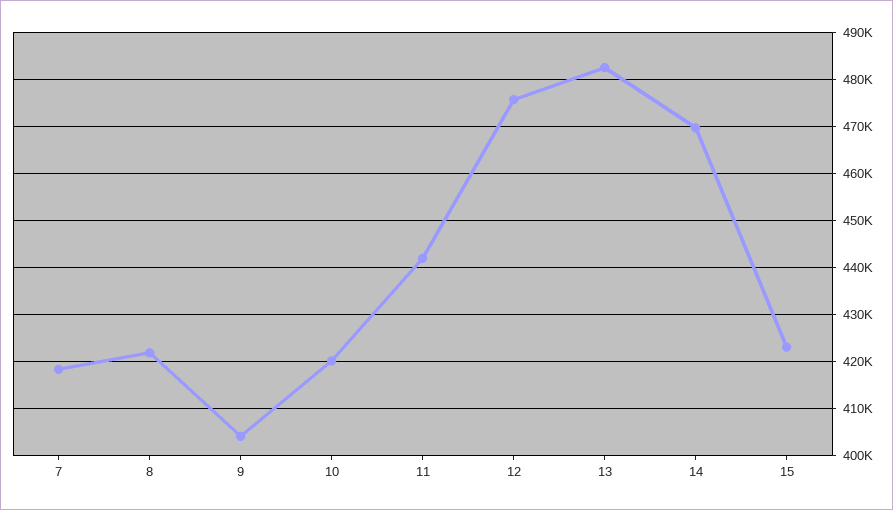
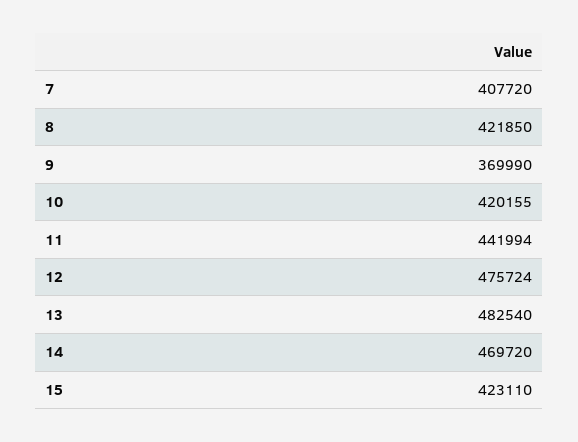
7: 418000 -> 407720
9: 404000 -> 369990

